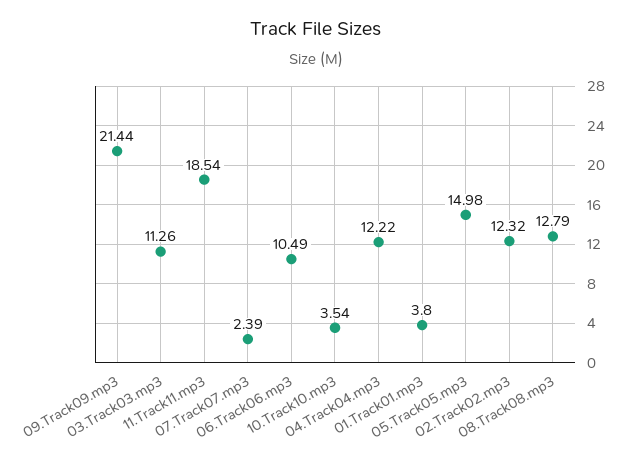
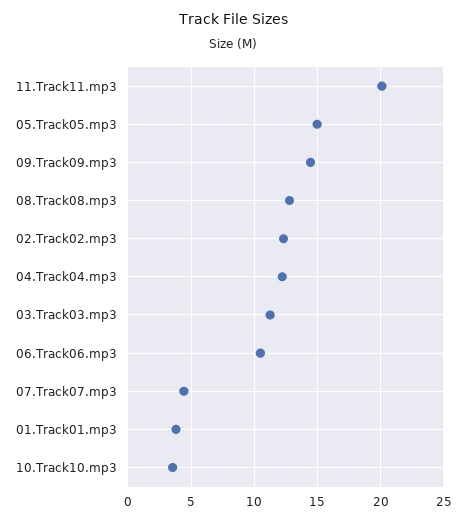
09.Track09.mp3: 21.44 -> 14.5
11.Track11.mp3: 18.54 -> 20
07.Track07.mp3: 2.39 -> 4.5

